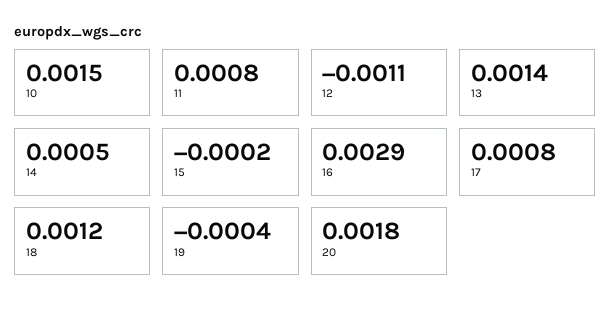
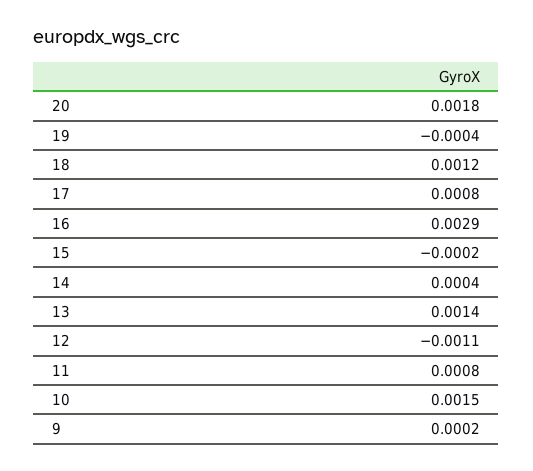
14: 0.0005 -> 0.0004
9: none -> 0.0002

